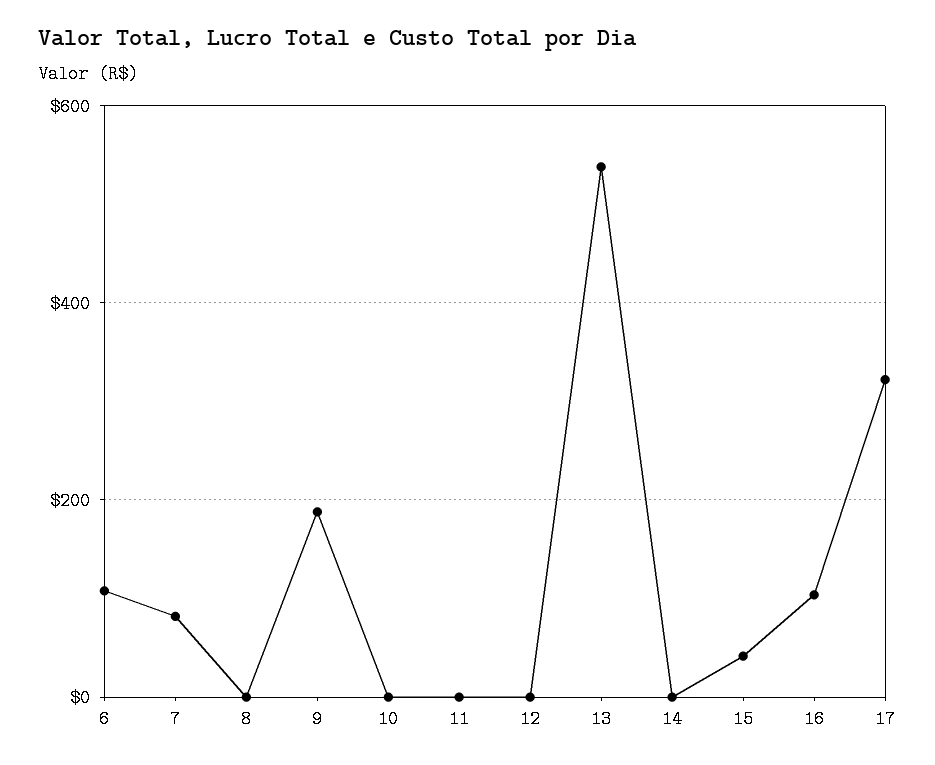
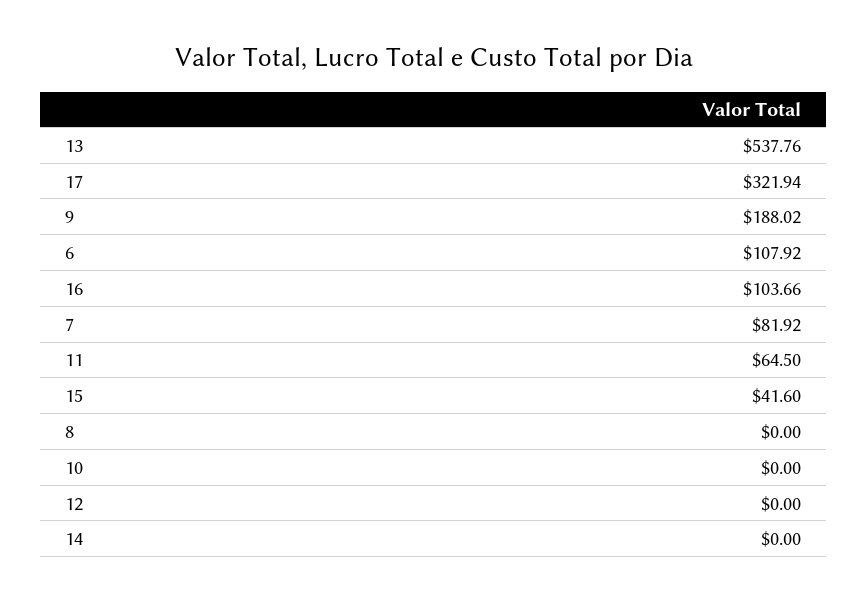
11: 0 -> 64.5

